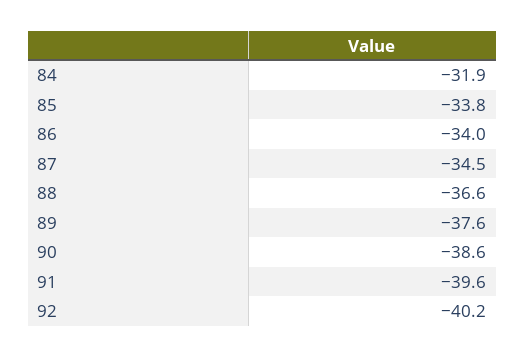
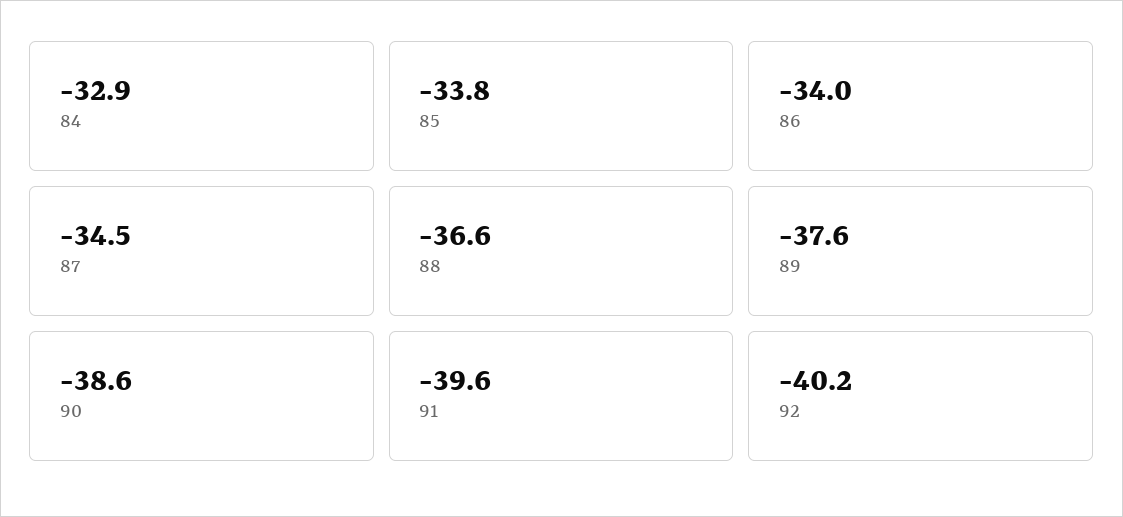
84: -31.9 -> -32.9

